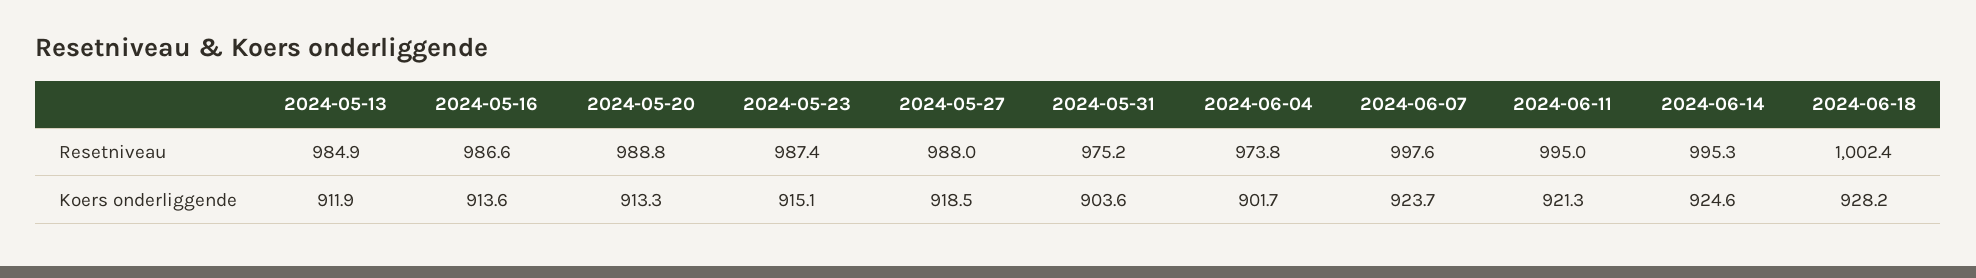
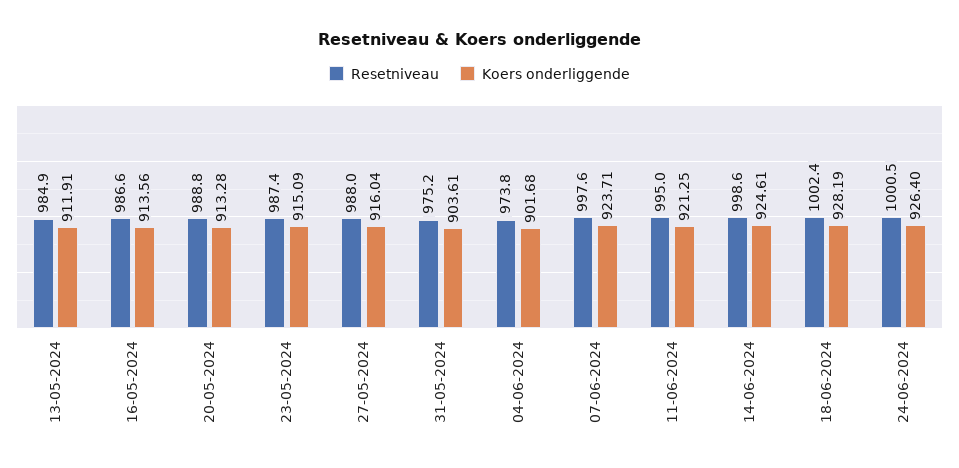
Resetniveau, 2024-06-14: 995.3 -> 998.6
Koers onderliggende, 2024-05-27: 918.5 -> 916.04
Resetniveau, 24-06-2024: none -> 1000.5
Koers onderliggende, 24-06-2024: none -> 926.4

